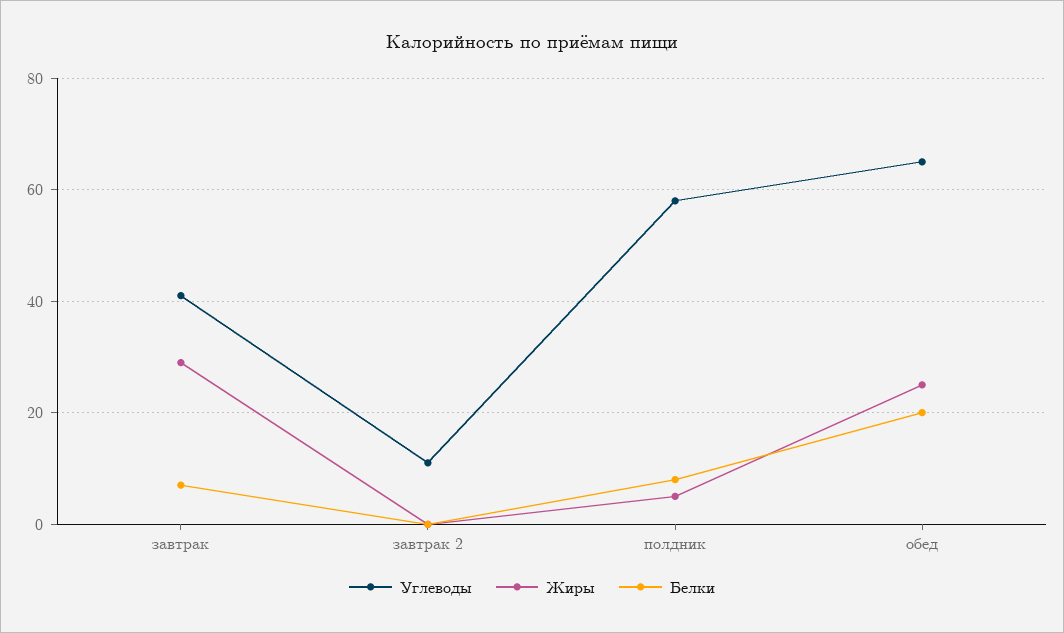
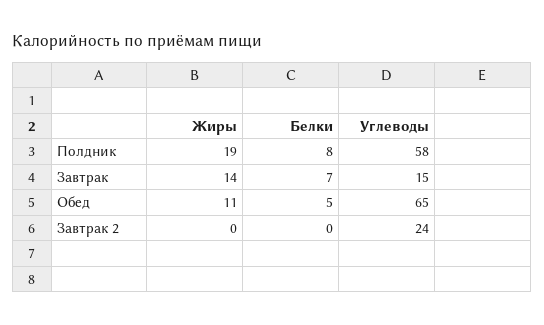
Углеводы, завтрак: 40 -> 15
Жиры, завтрак: 30 -> 14
Углеводы, завтрак 2: 10 -> 24
Жиры, полдник: 5 -> 19
Жиры, обед: 25 -> 11
Белки, обед: 20 -> 5

